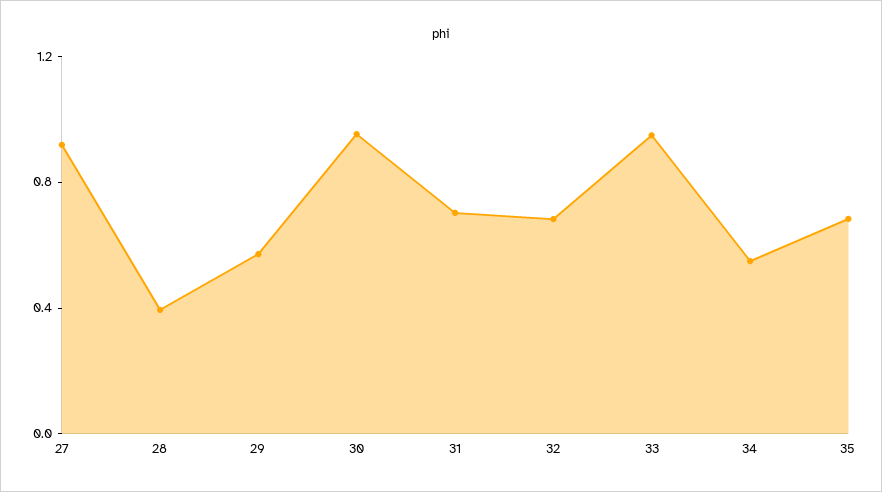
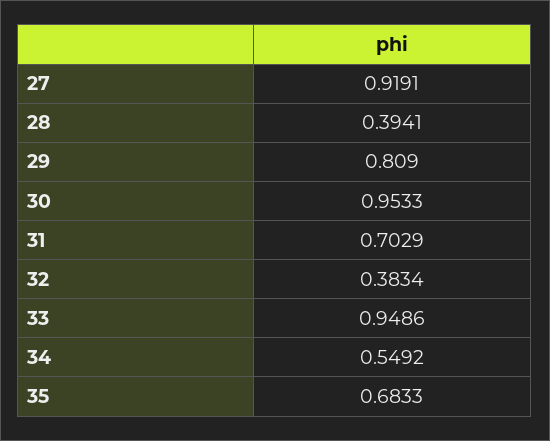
29: 0.6 -> 0.809
32: 0.7 -> 0.3834

